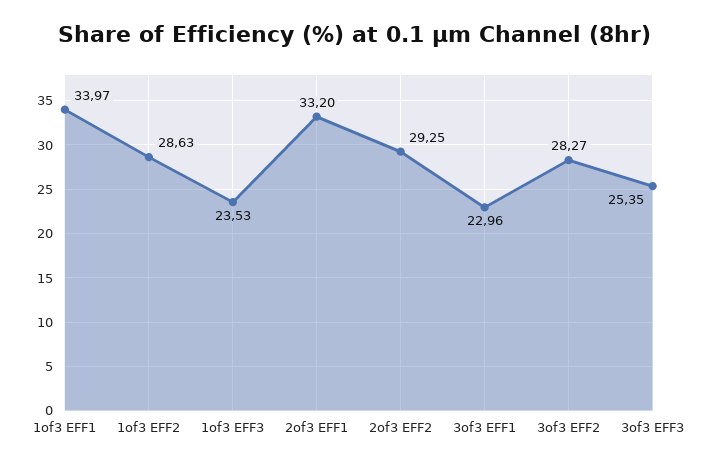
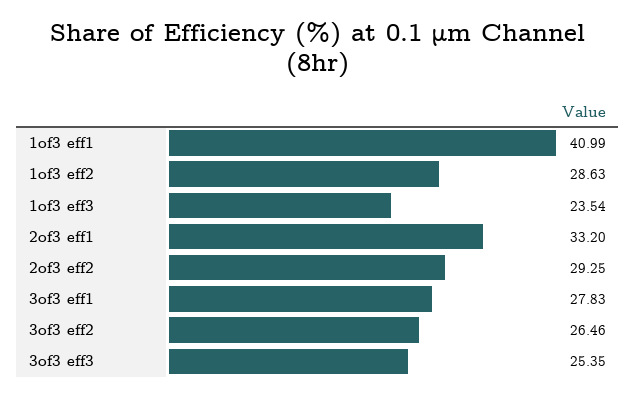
1of3 EFF1: 33.97 -> 40.99
1of3 EFF3: 23.53 -> 23.54
3of3 EFF1: 22.96 -> 27.83
3of3 EFF2: 28.27 -> 26.46

